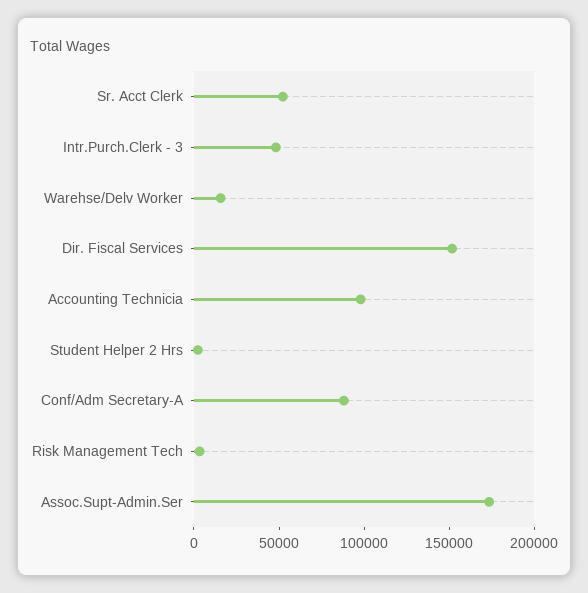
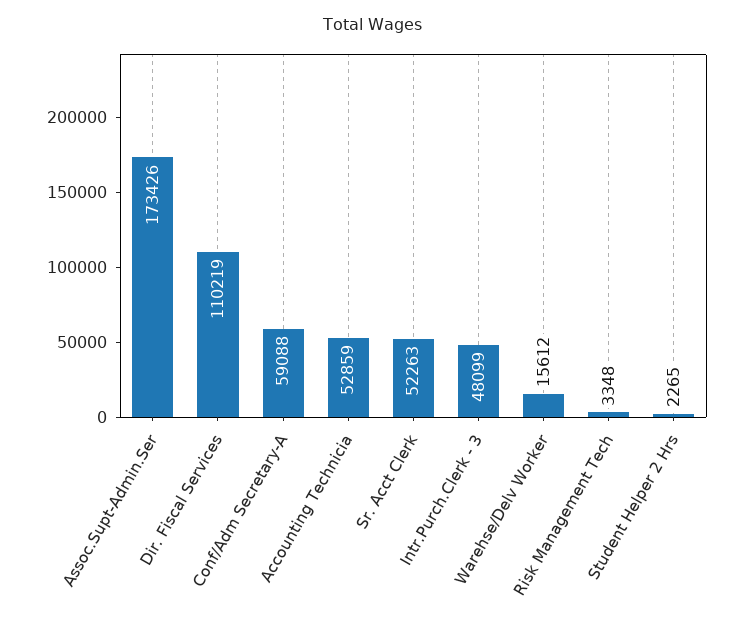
Dir. Fiscal Services: 150000 -> 110219
Accounting Technicia: 100000 -> 52859
Conf/Adm Secretary-A: 90000 -> 59088

